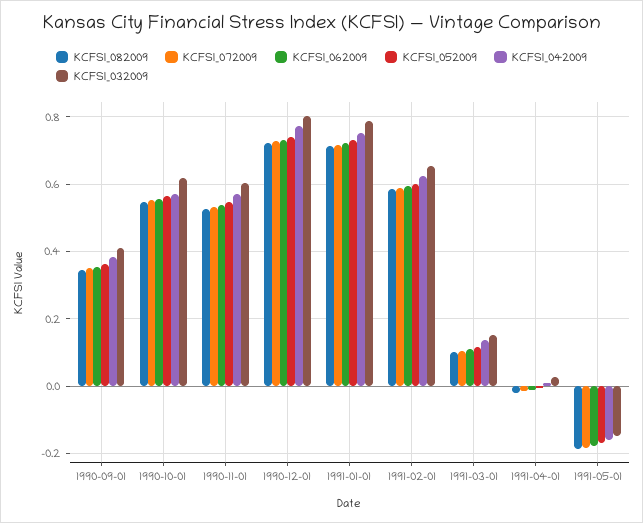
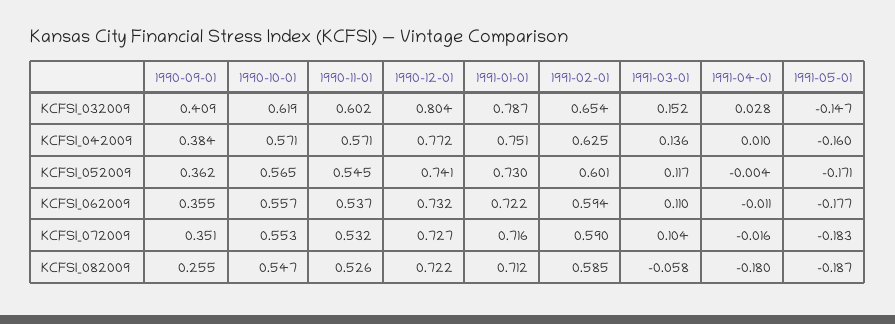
KCFSI_082009, 1990-09-01: 0.34 -> 0.255
KCFSI_082009, 1991-03-01: 0.1 -> -0.058
KCFSI_082009, 1991-04-01: -0.02 -> -0.18

